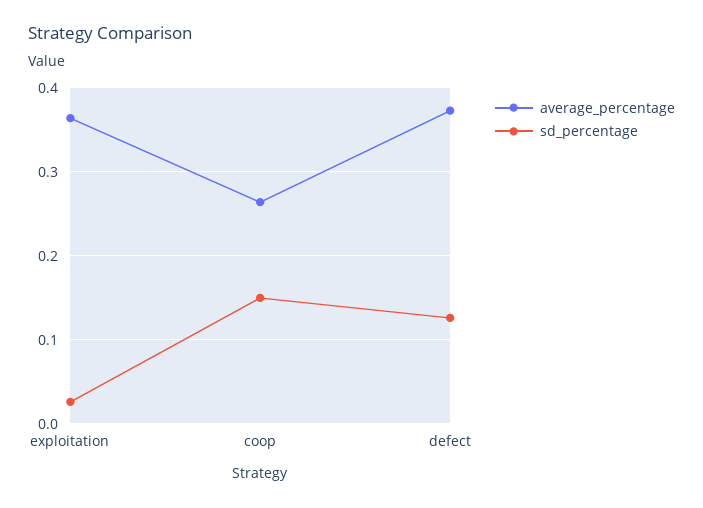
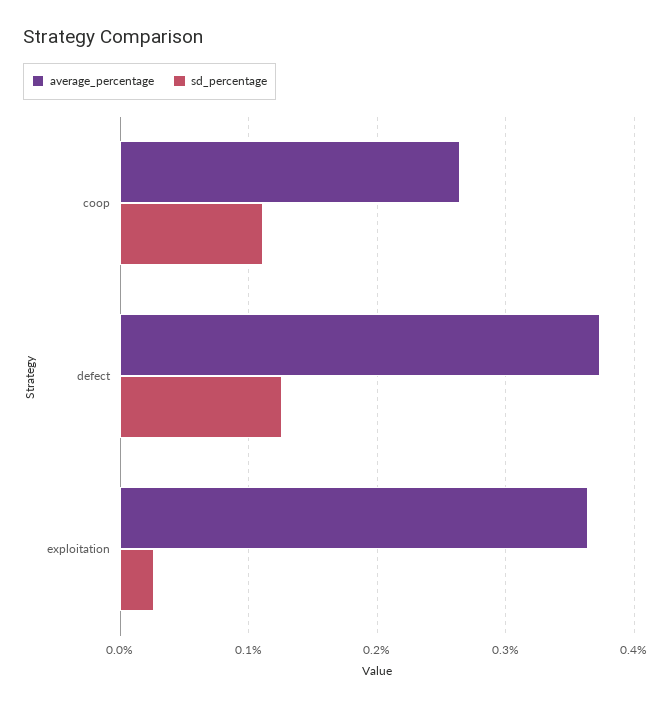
sd_percentage, coop: 0.15 -> 0.11

